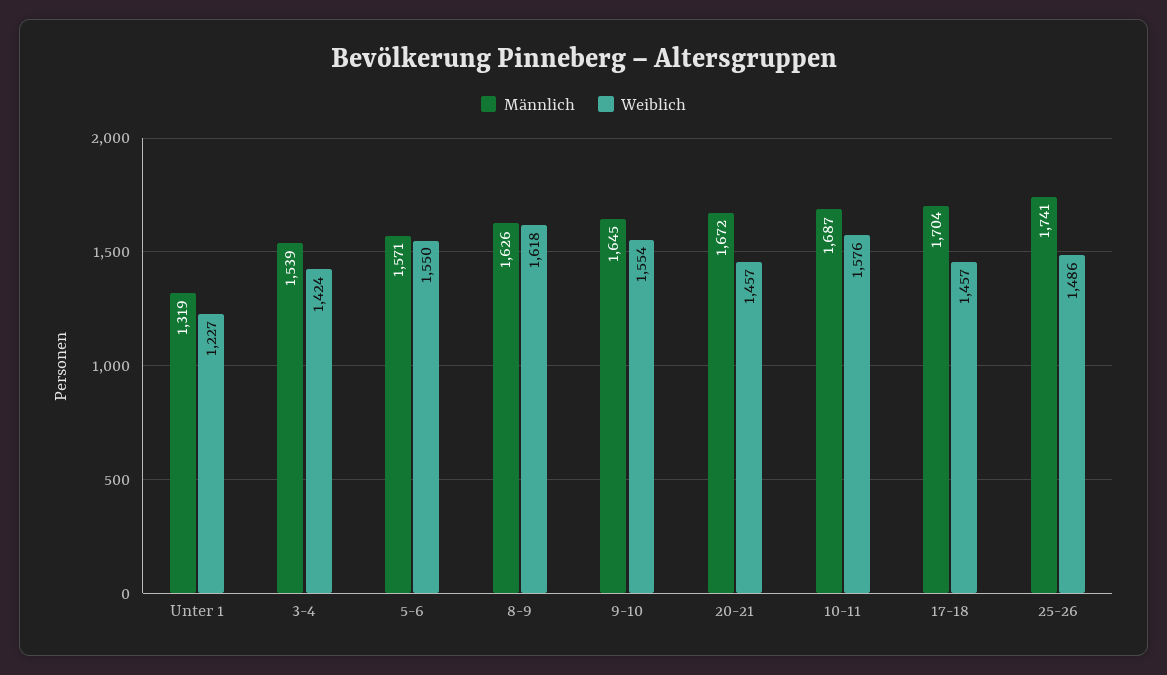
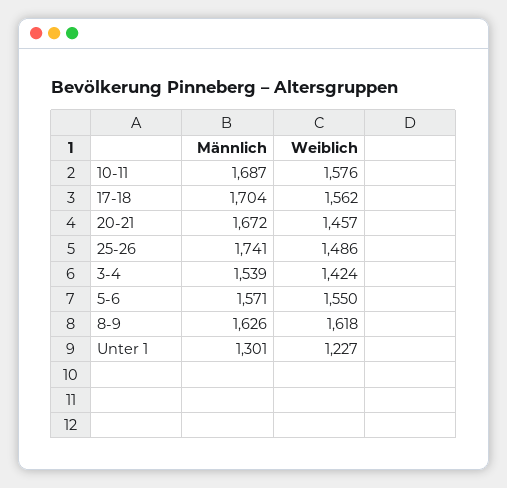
Männlich, Unter 1: 1319 -> 1301
Männlich, 9-10: 1645 -> none
Weiblich, 9-10: 1554 -> none
Weiblich, 17-18: 1457 -> 1562

